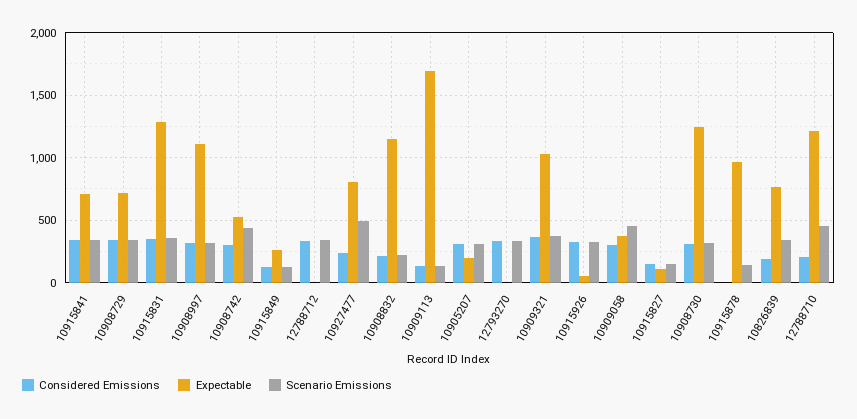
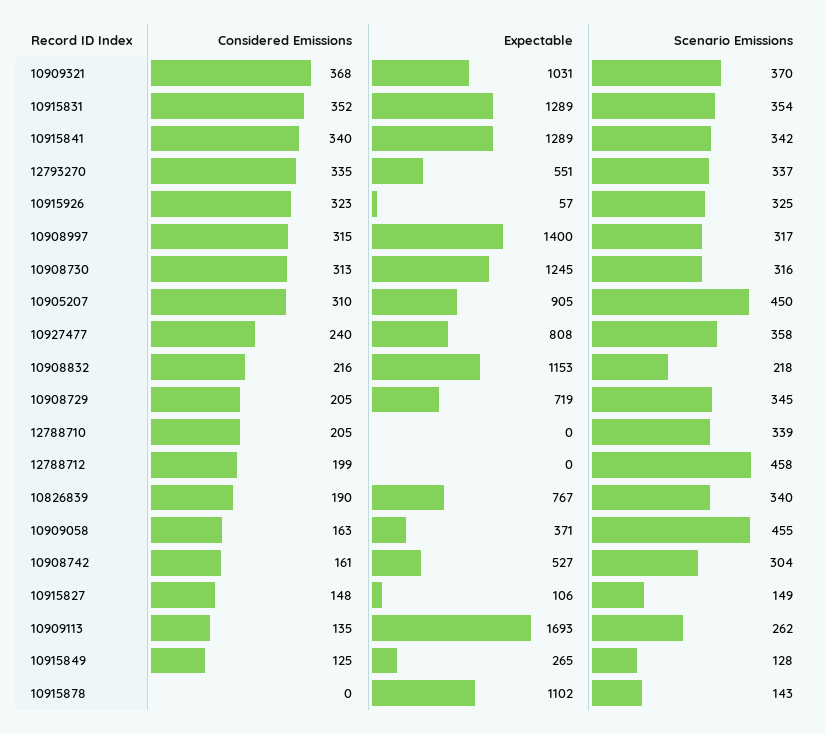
Expectable, 10915841: 700 -> 1289
Considered Emissions, 10908729: 350 -> 205
Expectable, 10908997: 1100 -> 1400
Considered Emissions, 10908742: 300 -> 161
Scenario Emissions, 10908742: 450 -> 304
Considered Emissions, 12788712: 350 -> 199
Scenario Emissions, 12788712: 350 -> 458
Scenario Emissions, 10927477: 500 -> 358
Scenario Emissions, 10909113: 150 -> 262
Expectable, 10905207: 200 -> 905
Scenario Emissions, 10905207: 300 -> 450
Expectable, 12793270: 0 -> 551
Considered Emissions, 10909058: 300 -> 163
Expectable, 10915878: 950 -> 1102
Expectable, 12788710: 1200 -> 0
Scenario Emissions, 12788710: 450 -> 339

